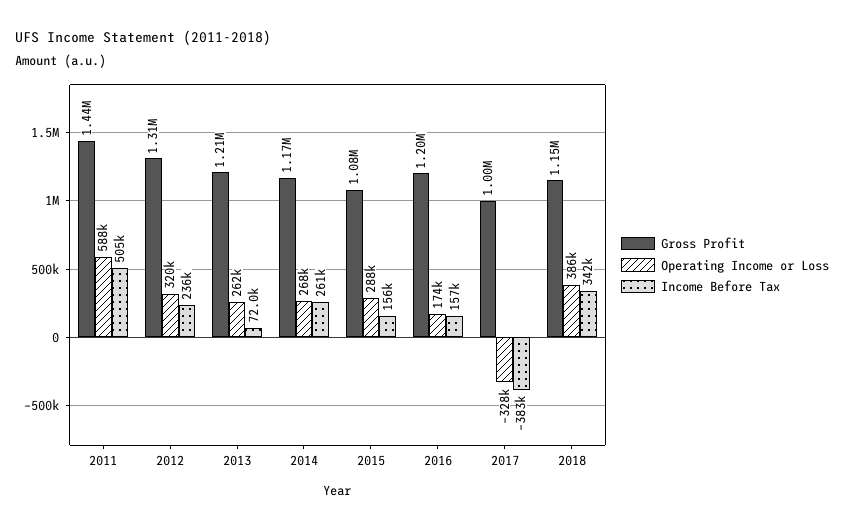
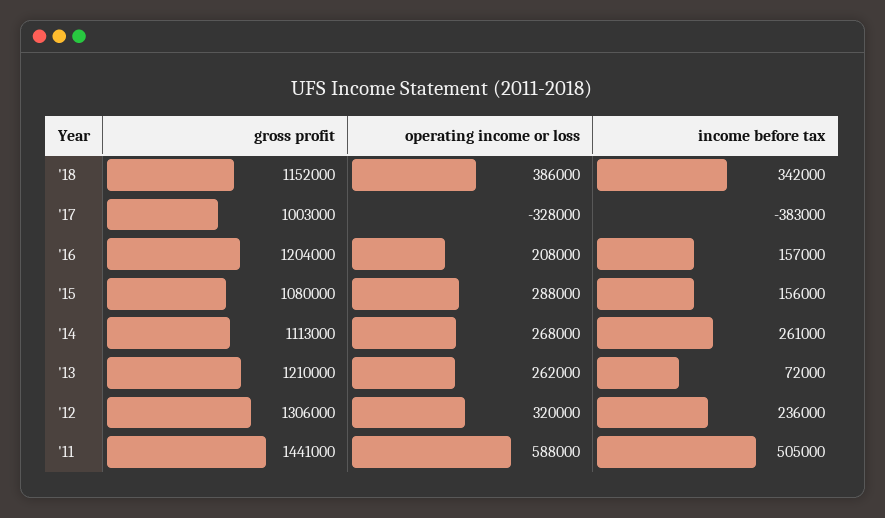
Gross Profit, 2014: 1170000 -> 1113000
Operating Income or Loss, 2016: 174000 -> 208000

